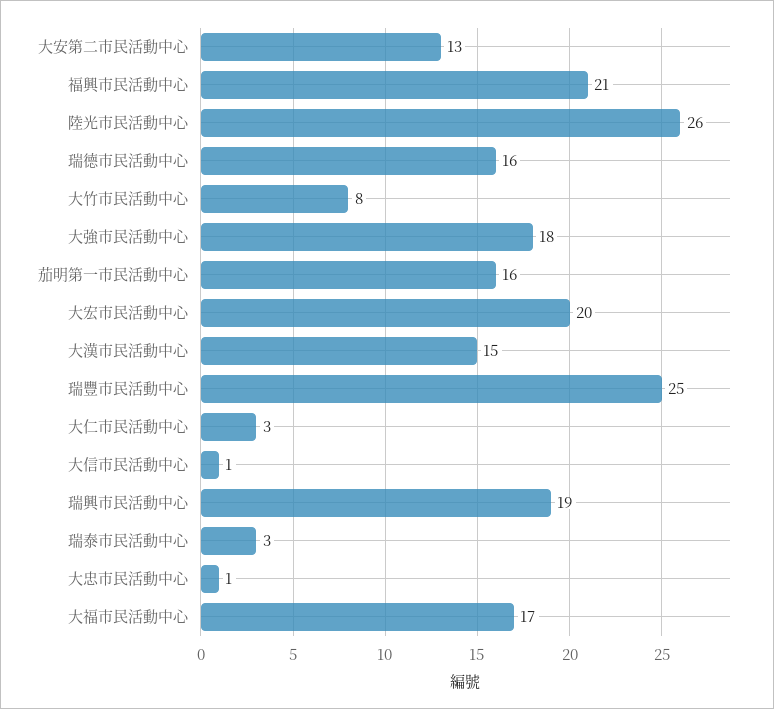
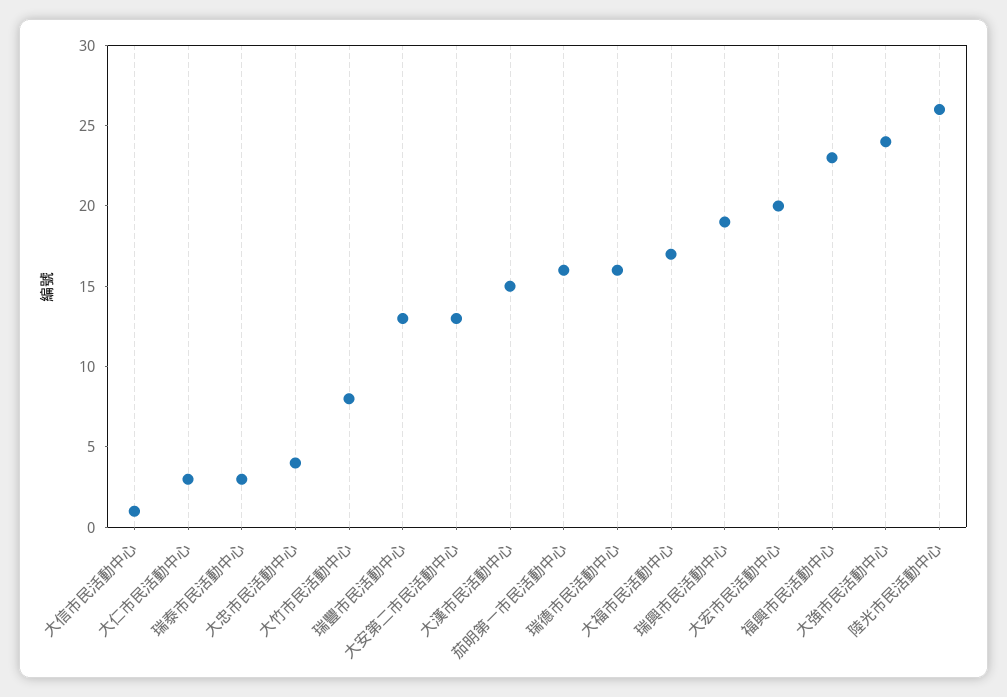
福興市民活動中心: 21 -> 23
大強市民活動中心: 18 -> 24
瑞豐市民活動中心: 25 -> 13
大忠市民活動中心: 1 -> 4

